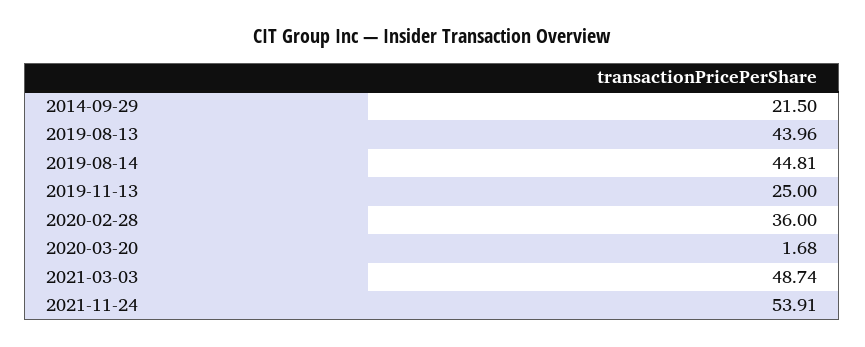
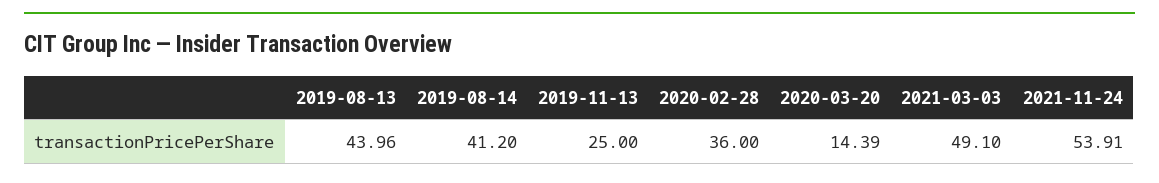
2014-09-29: 21.5 -> none
2019-08-14: 44.81 -> 41.2
2020-03-20: 1.68 -> 14.39
2021-03-03: 48.74 -> 49.1

